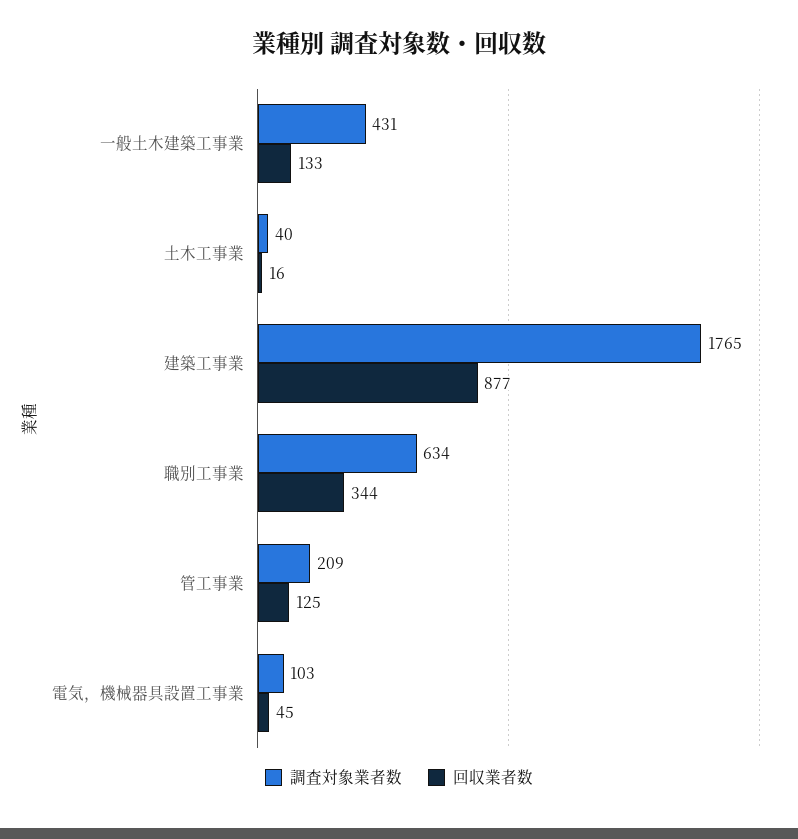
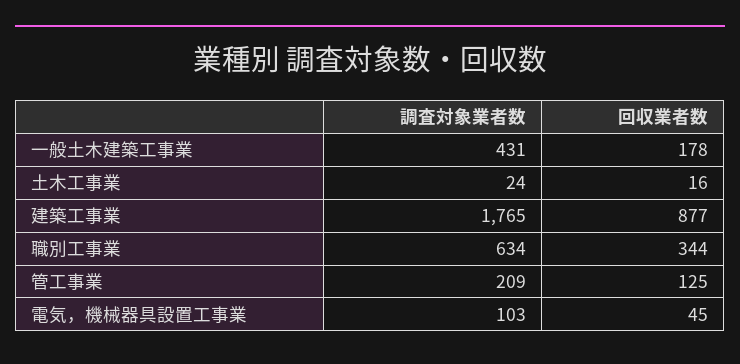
回収業者数, 一般土木建築工事業: 133 -> 178
調査対象業者数, 土木工事業: 40 -> 24

